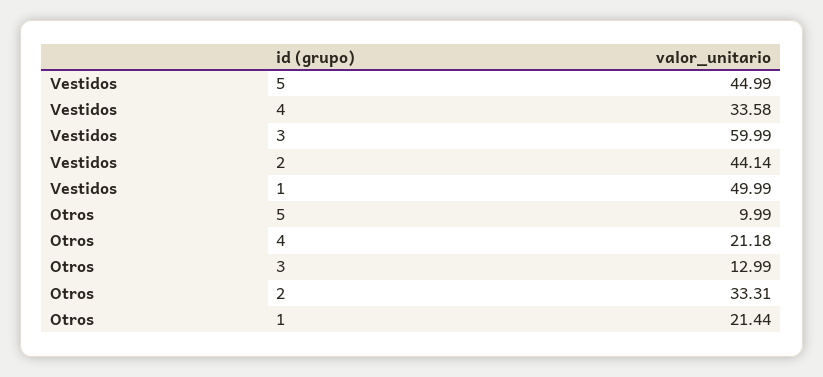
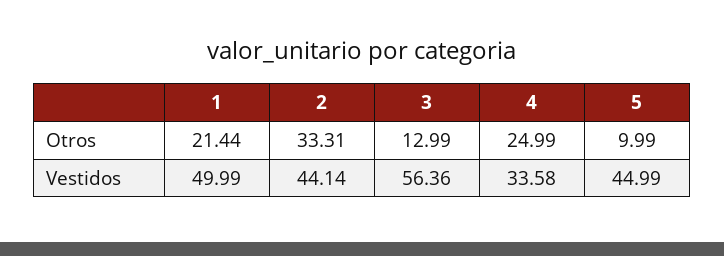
Vestidos, 3: 59.99 -> 56.36
Otros, 4: 21.18 -> 24.99

